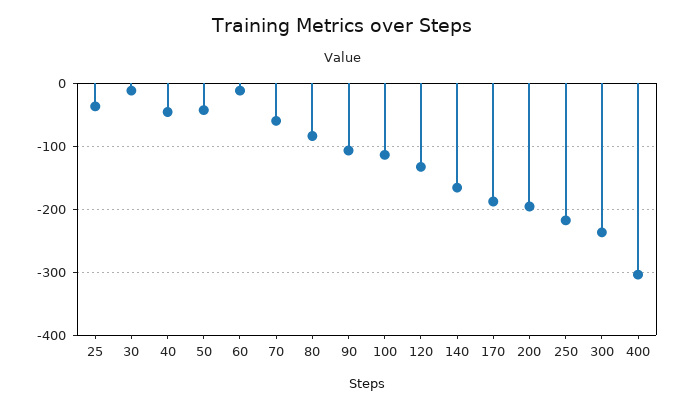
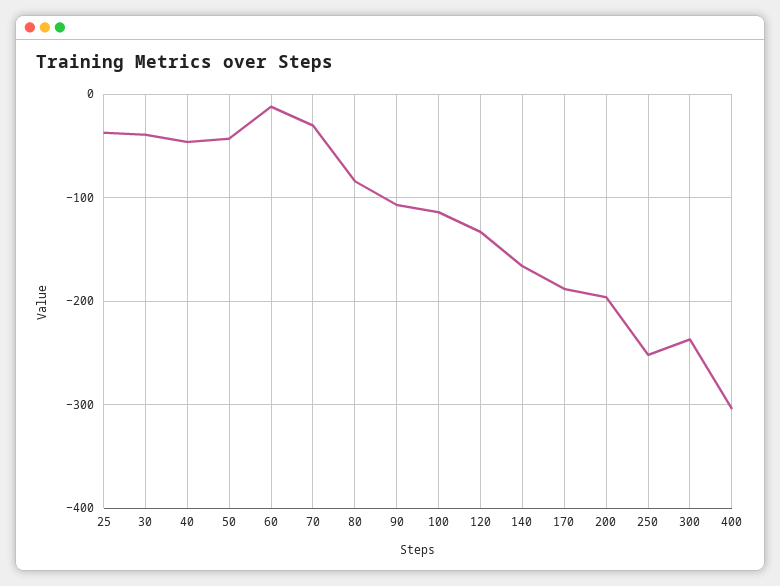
30: -10 -> -40
70: -60 -> -30
250: -220 -> -250

